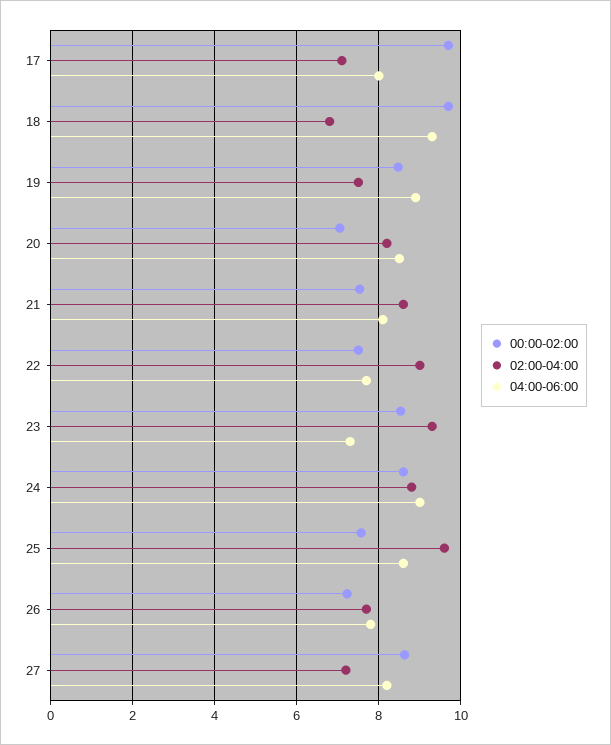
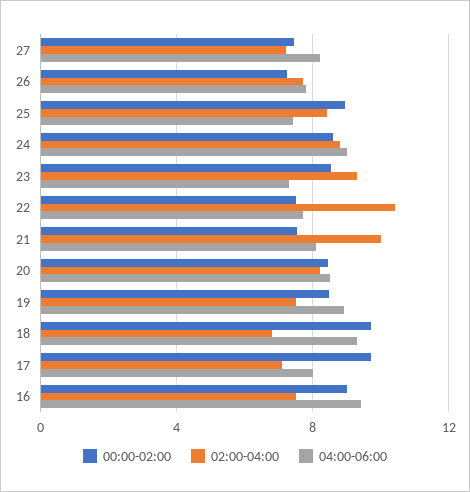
00:00-02:00, 20: 7 -> 8.5
02:00-04:00, 21: 8.6 -> 10
02:00-04:00, 22: 9 -> 10.5
00:00-02:00, 25: 7.6 -> 9
02:00-04:00, 25: 9.6 -> 8.5
04:00-06:00, 25: 8.6 -> 7.5
00:00-02:00, 27: 8.6 -> 7.5
00:00-02:00, 16: none -> 9
02:00-04:00, 16: none -> 7.5
04:00-06:00, 16: none -> 9.5

